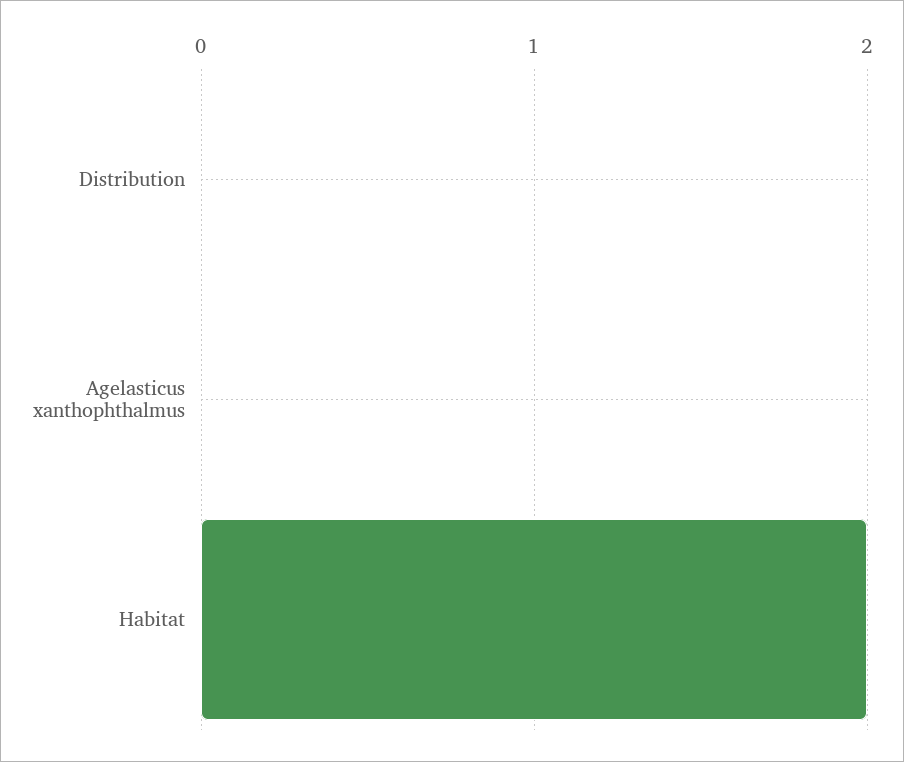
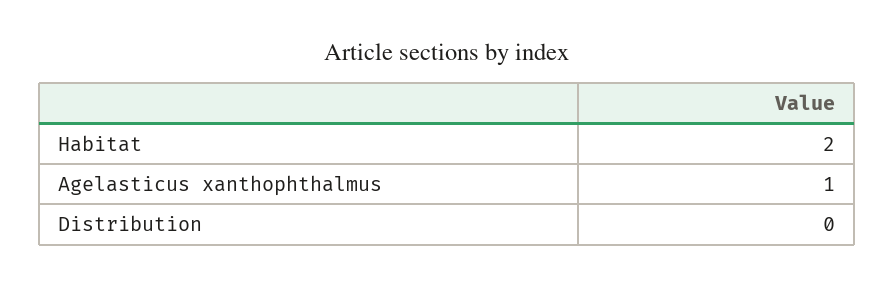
Agelasticus xanthophthalmus: 0 -> 1

